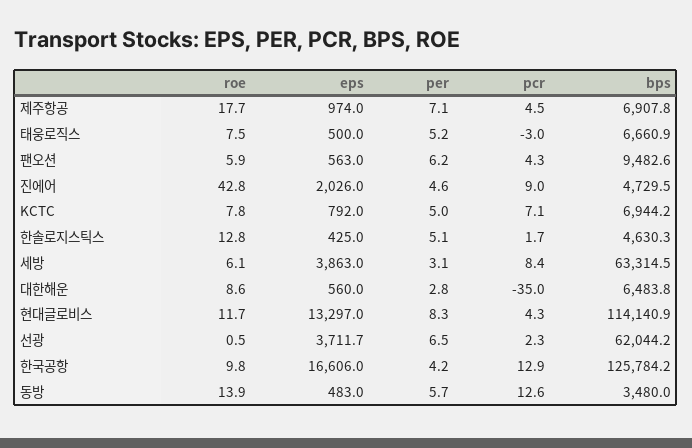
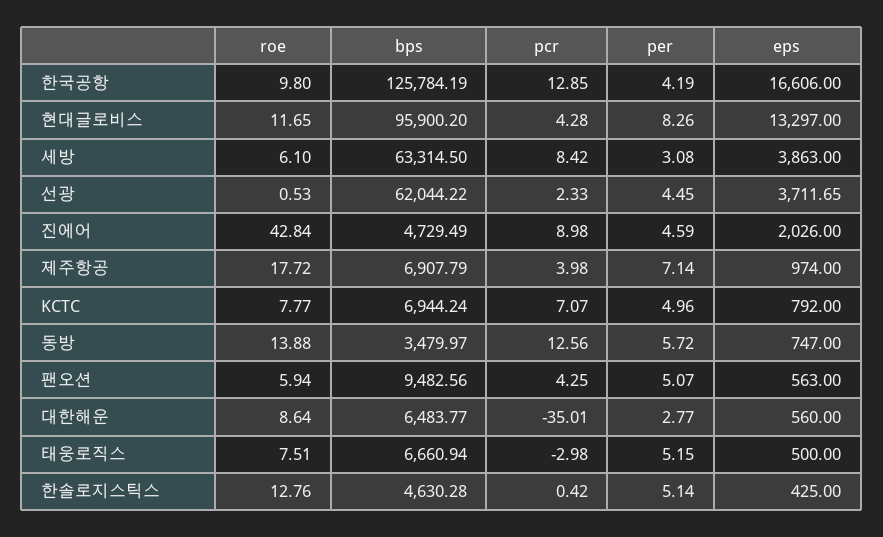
pcr, 제주항공: 4.5 -> 3.98
per, 팬오션: 6.2 -> 5.07
pcr, 한솔로지스틱스: 1.7 -> 0.42
bps, 현대글로비스: 114140.9 -> 95900.2
per, 선광: 6.5 -> 4.45
eps, 동방: 483 -> 747

